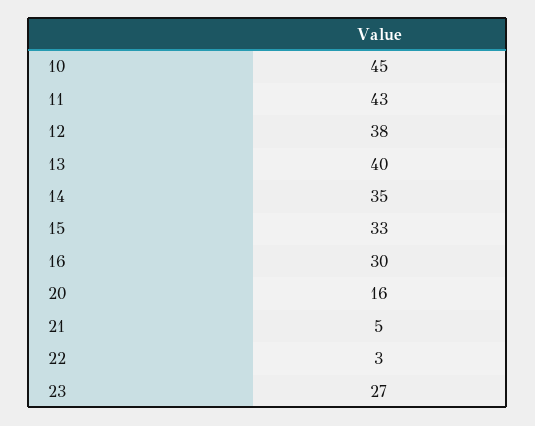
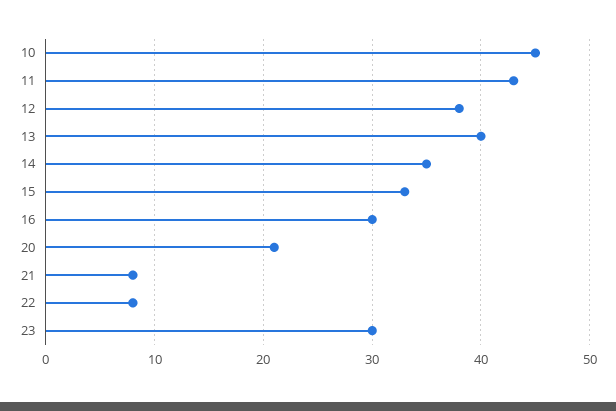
20: 16 -> 21
21: 5 -> 8
22: 3 -> 8
23: 27 -> 30

